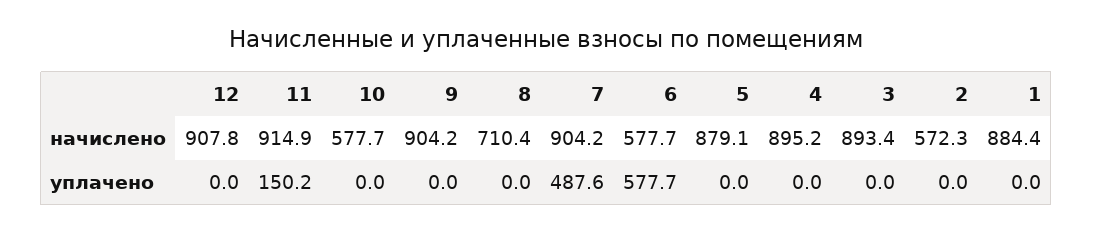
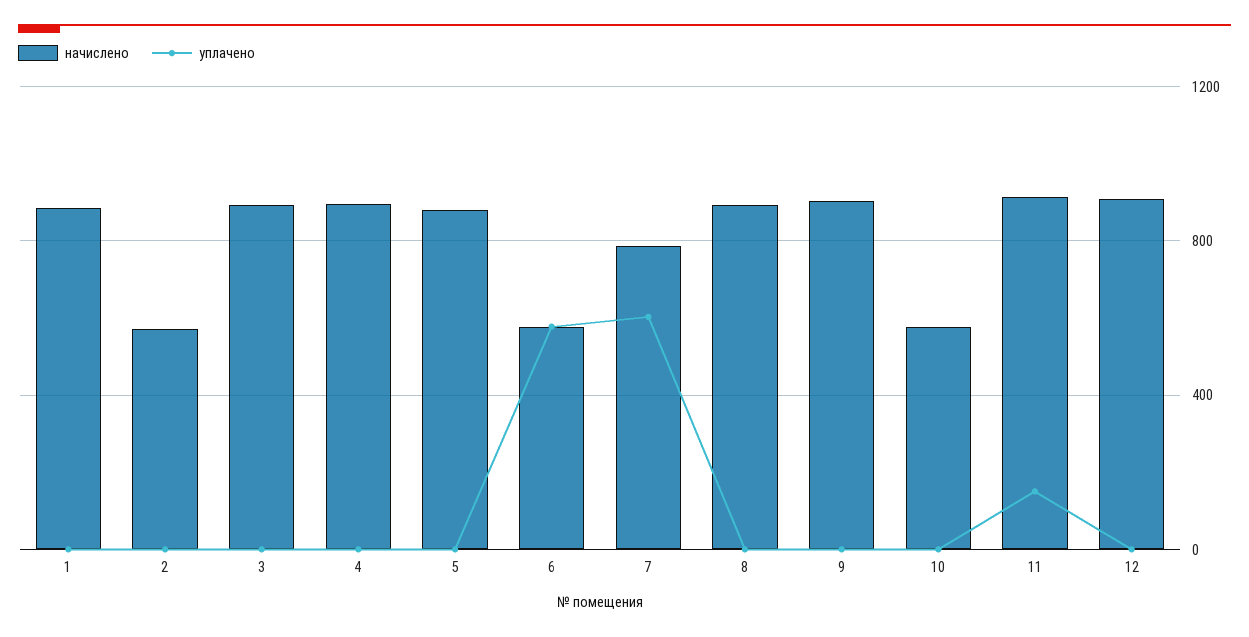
начислено, 8: 710.4 -> 900
начислено, 7: 904.2 -> 800
уплачено, 7: 487.6 -> 600

